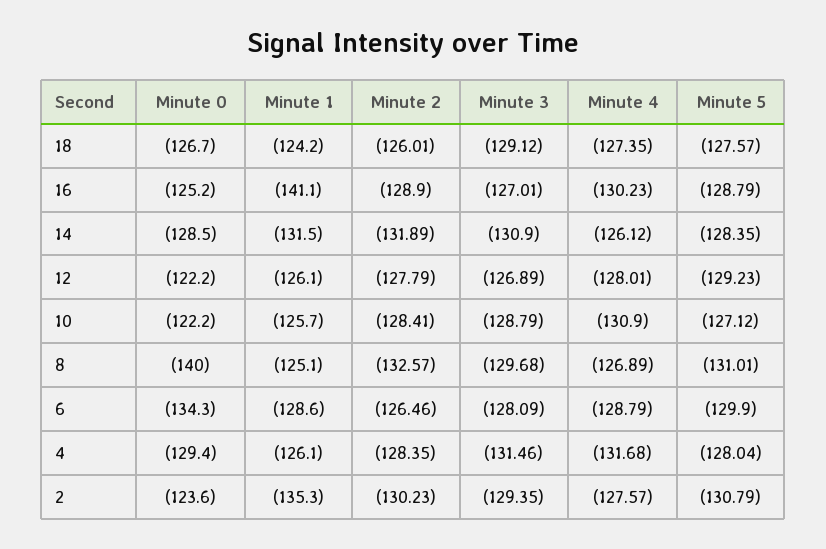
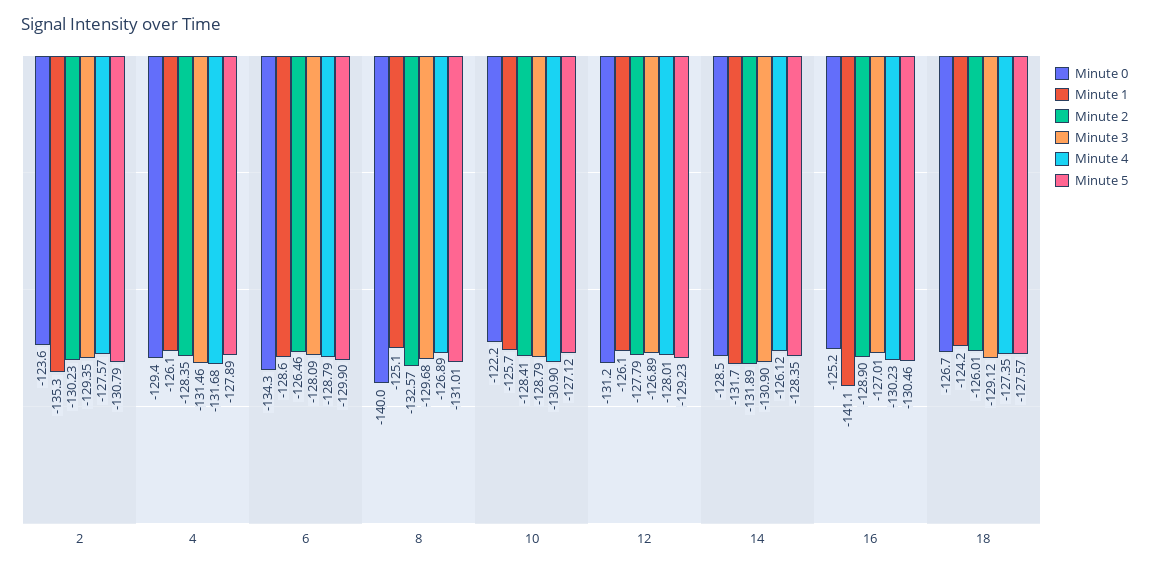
Minute 5, 16: -128.79 -> -130.46
Minute 1, 14: -131.5 -> -131.7
Minute 0, 12: -122.2 -> -131.2
Minute 5, 4: -128.04 -> -127.89

